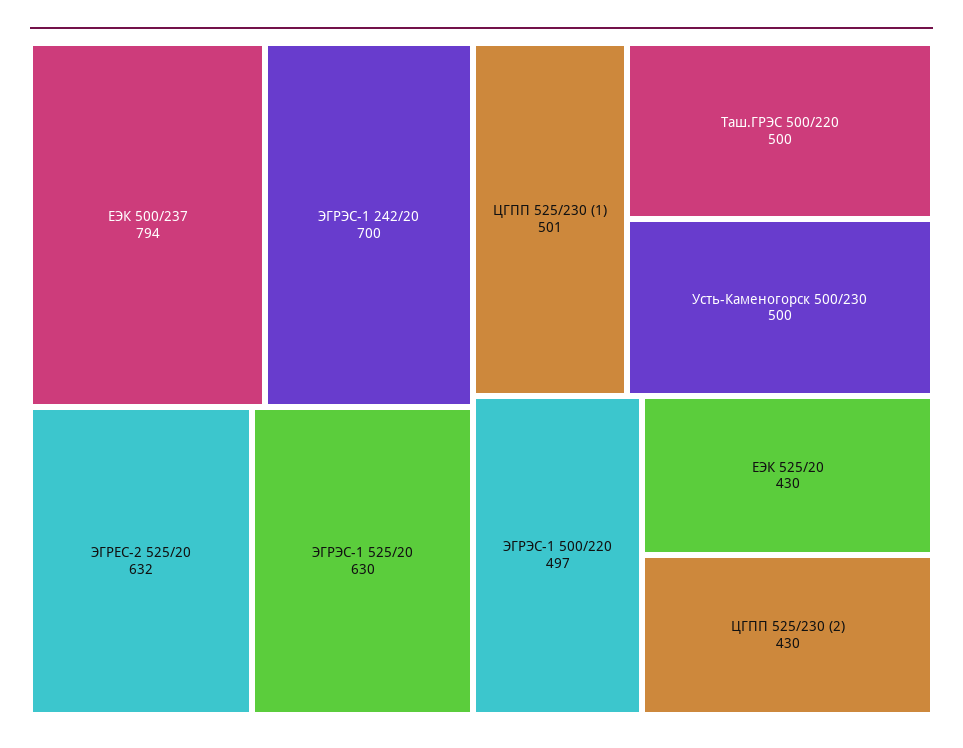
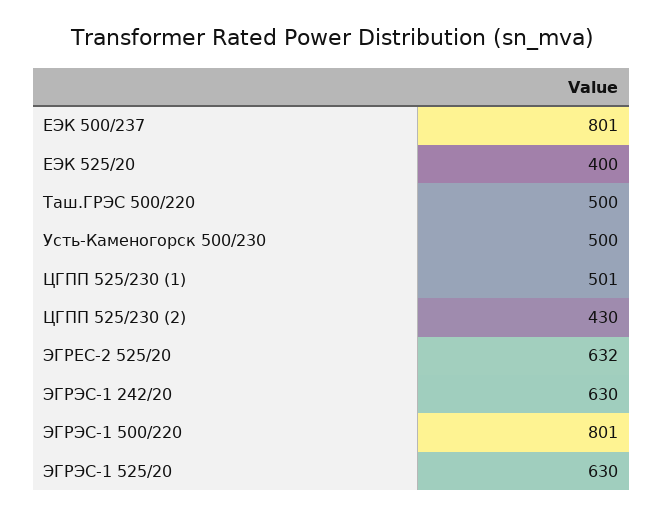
ЕЭК 500/237: 794 -> 801
ЭГРЭС-1 242/20: 700 -> 630
ЭГРЭС-1 500/220: 497 -> 801
ЕЭК 525/20: 430 -> 400

